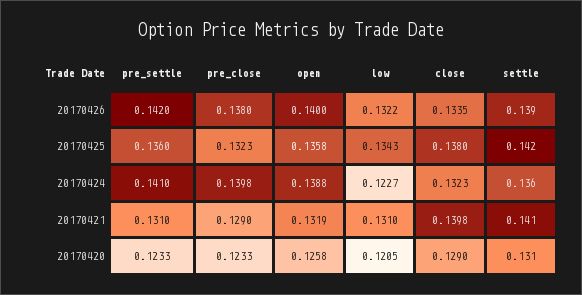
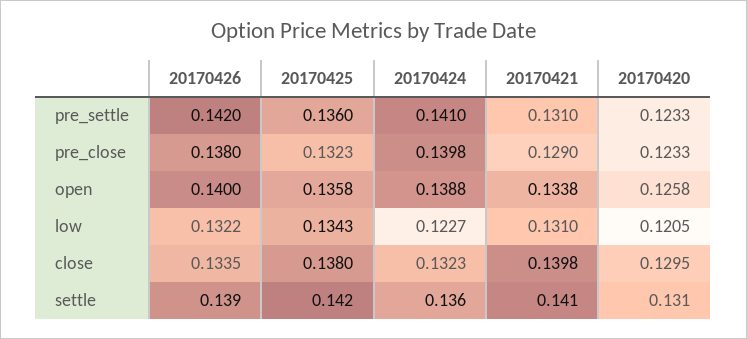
open, 20170421: 0.1319 -> 0.1338
close, 20170420: 0.129 -> 0.1295

